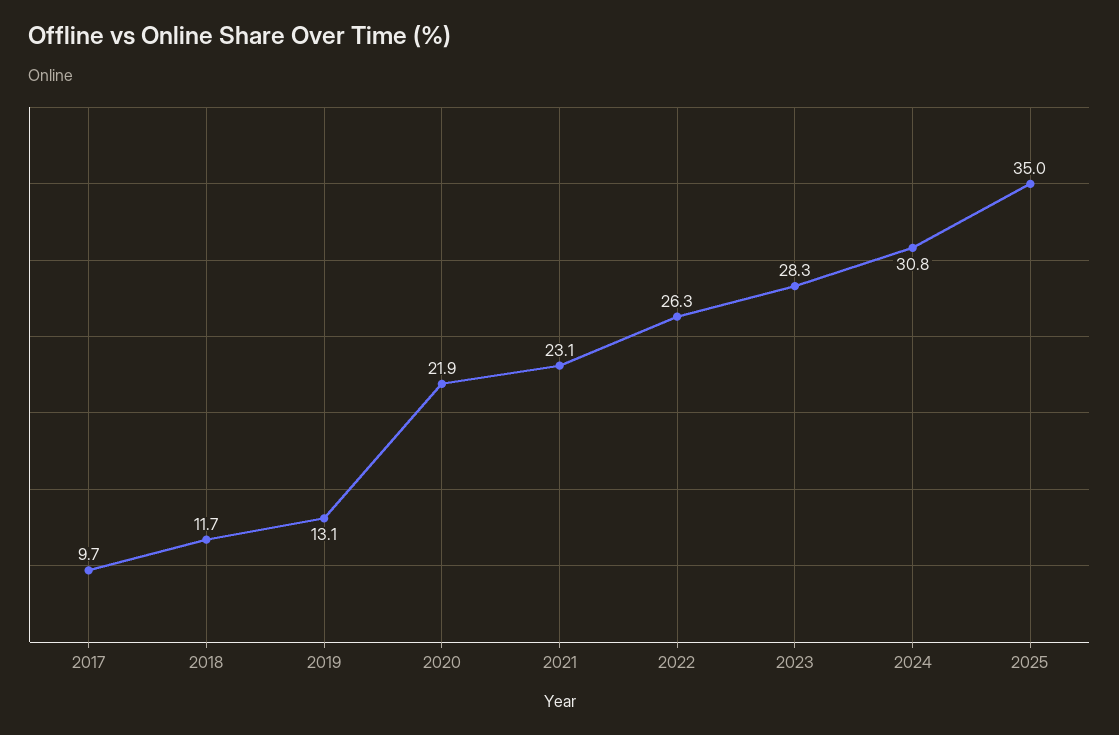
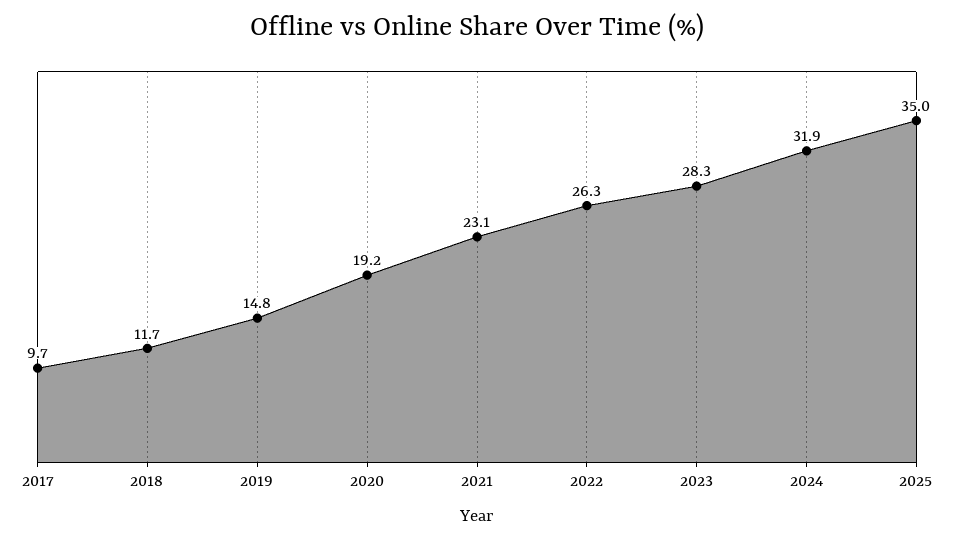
2019: 13.1 -> 14.8
2020: 21.9 -> 19.2
2024: 30.8 -> 31.9

